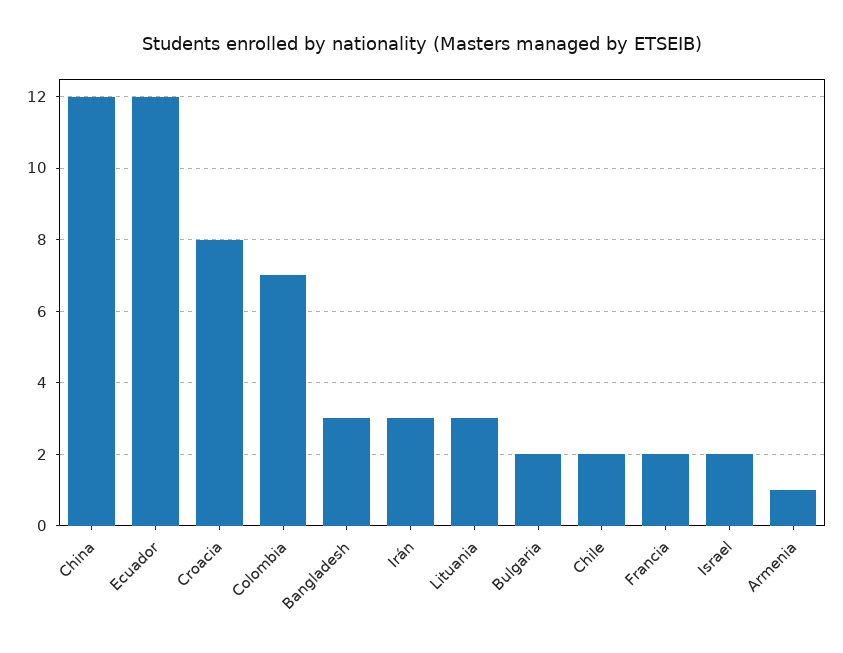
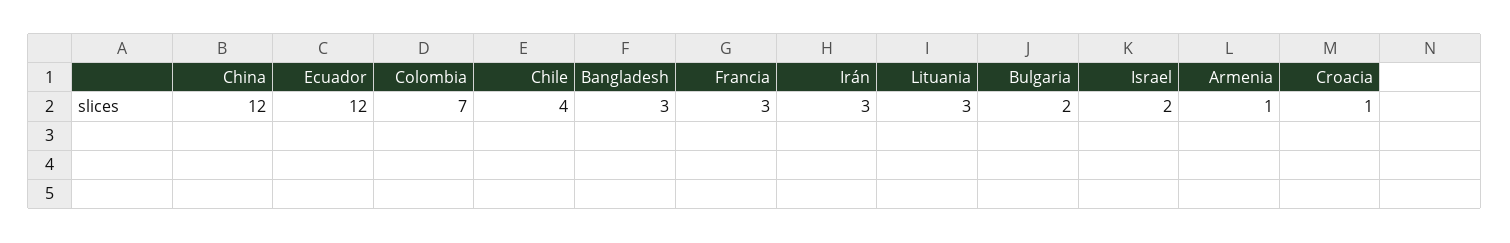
Croacia: 8 -> 1
Chile: 2 -> 4
Francia: 2 -> 3

